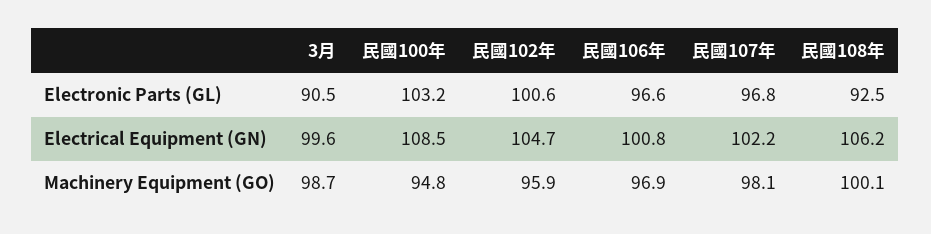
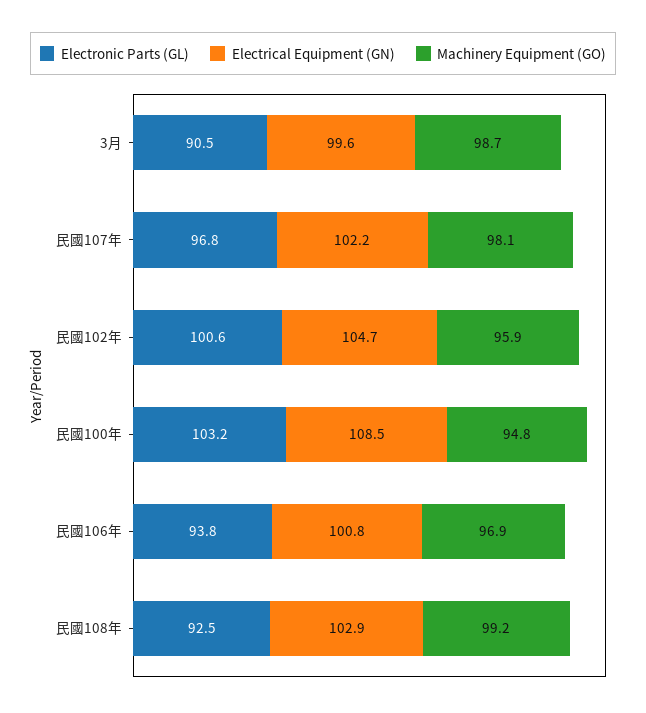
Electronic Parts (GL), 民國106年: 96.6 -> 93.8
Electrical Equipment (GN), 民國108年: 106.2 -> 102.9
Machinery Equipment (GO), 民國108年: 100.1 -> 99.2

